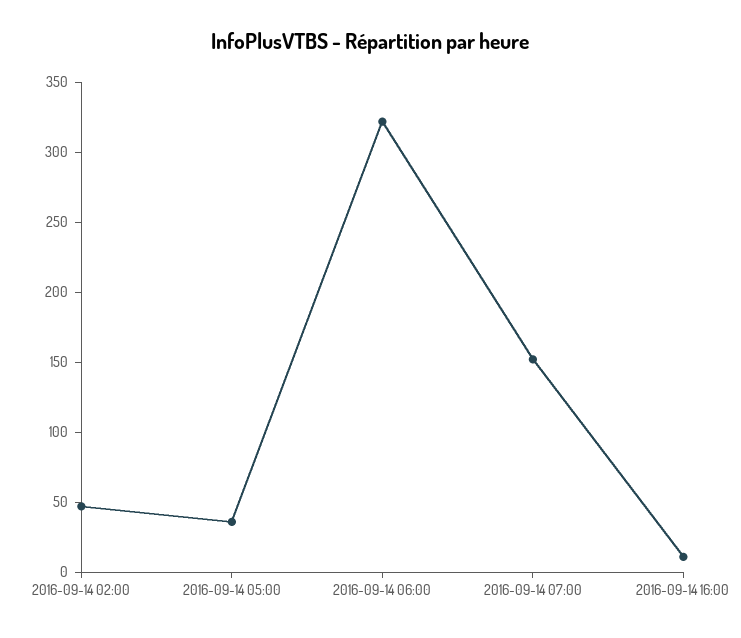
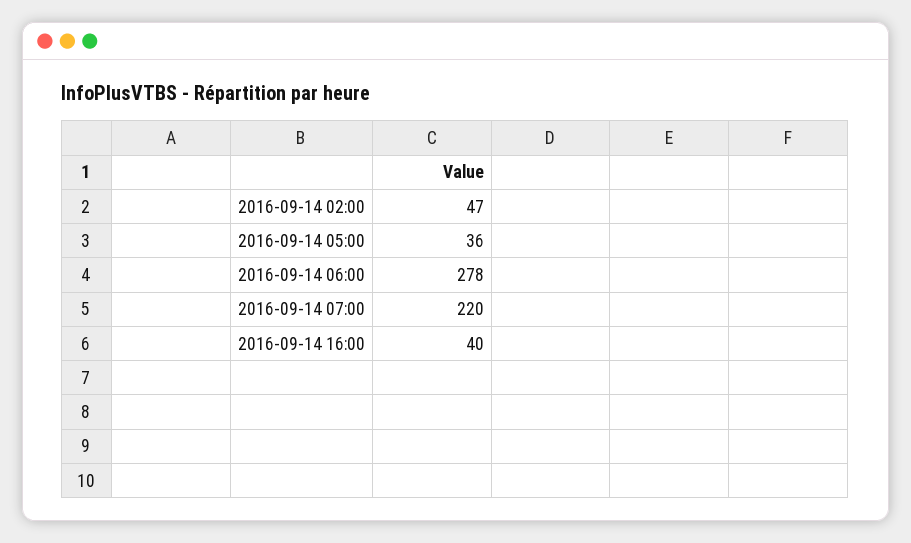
2016-09-14 06:00: 320 -> 278
2016-09-14 07:00: 150 -> 220
2016-09-14 16:00: 10 -> 40

